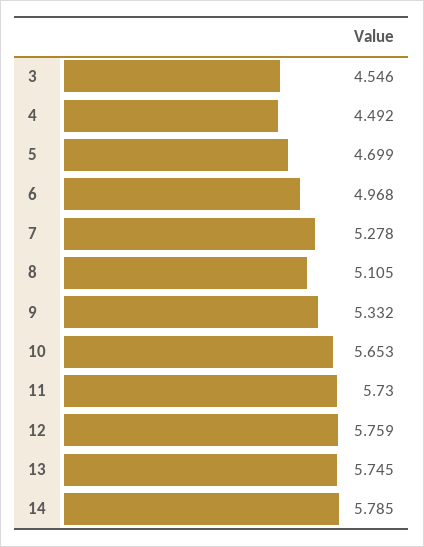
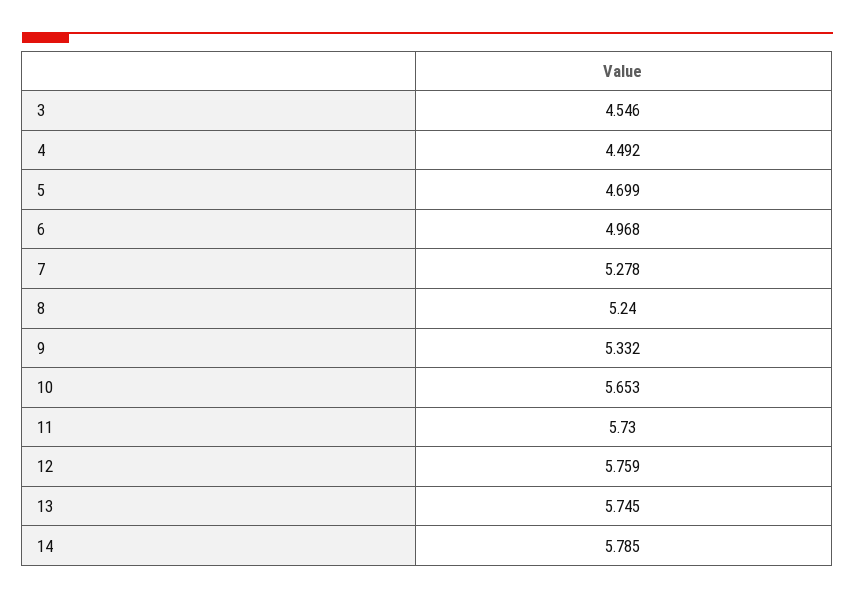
8: 5.105 -> 5.24

